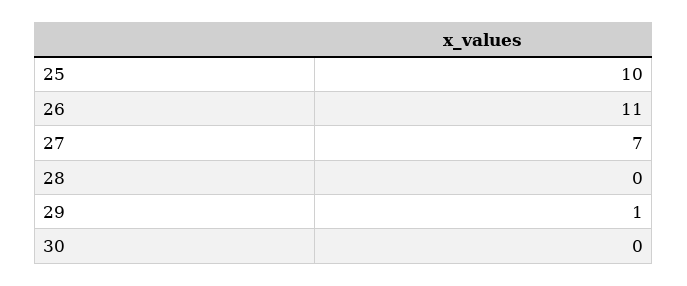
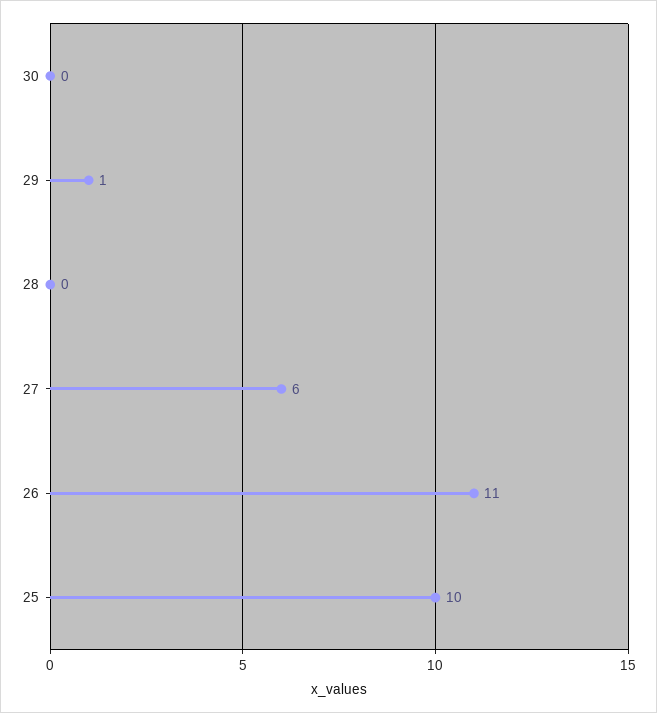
27: 7 -> 6

